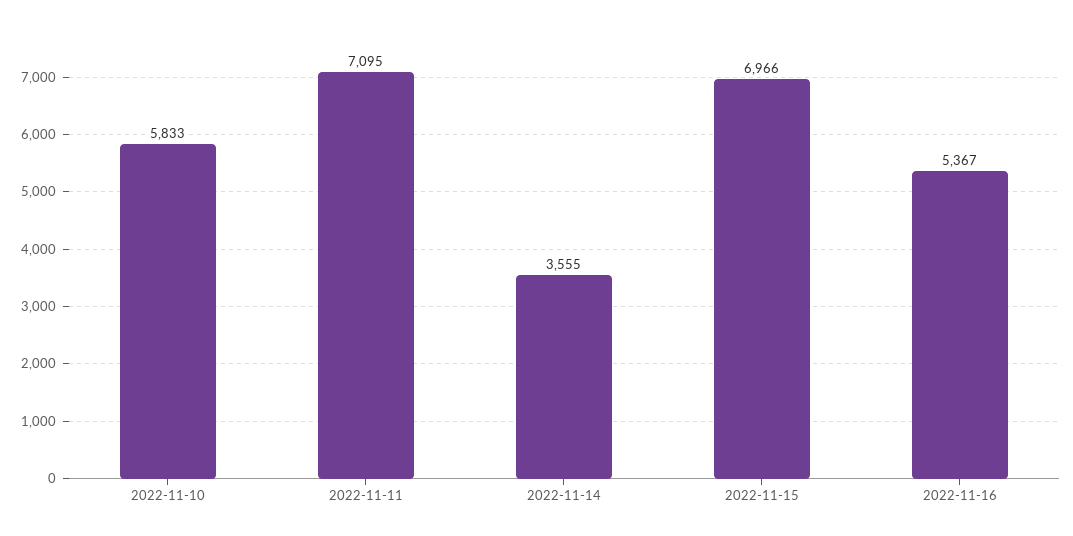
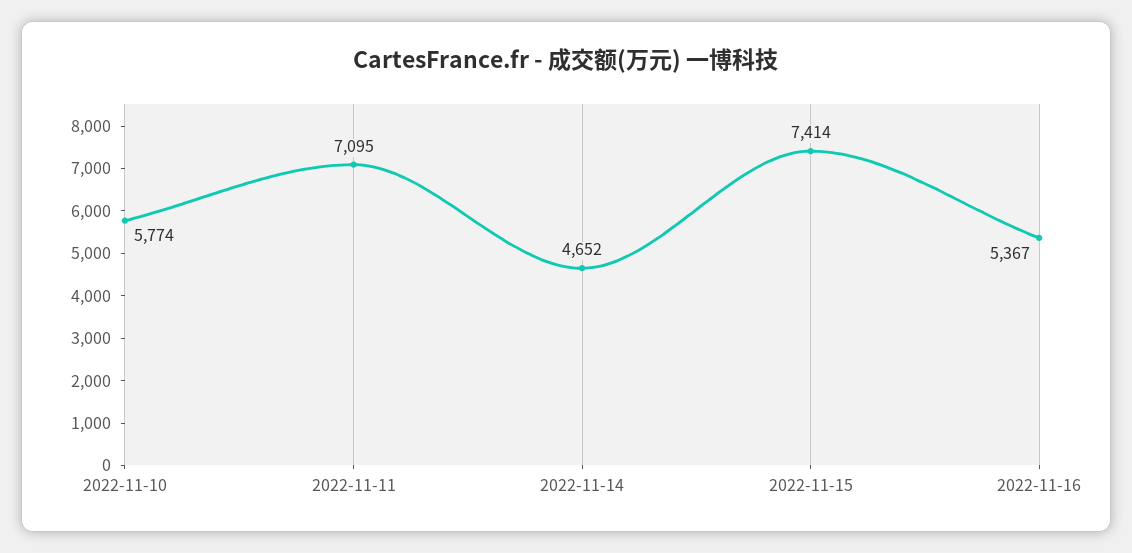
2022-11-10: 5833 -> 5774
2022-11-14: 3555 -> 4652
2022-11-15: 6966 -> 7414

